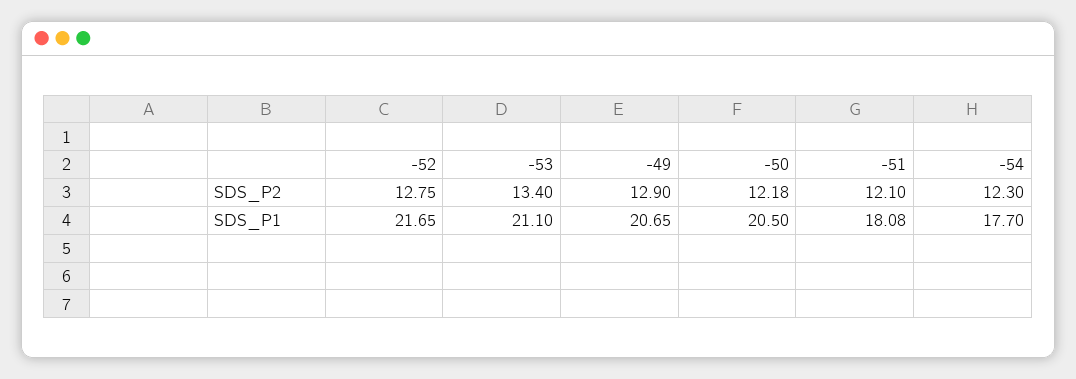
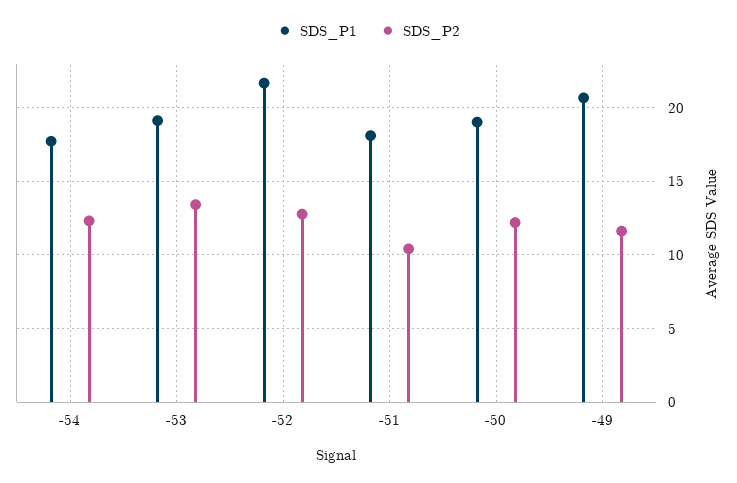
SDS_P2, -49: 12.9 -> 11.5
SDS_P2, -51: 12.1 -> 10.5
SDS_P1, -53: 21.1 -> 19
SDS_P1, -50: 20.5 -> 19

